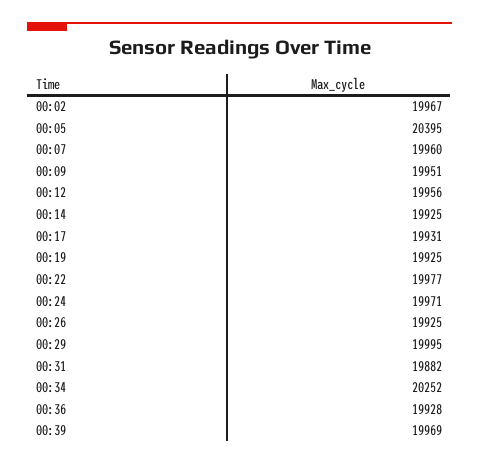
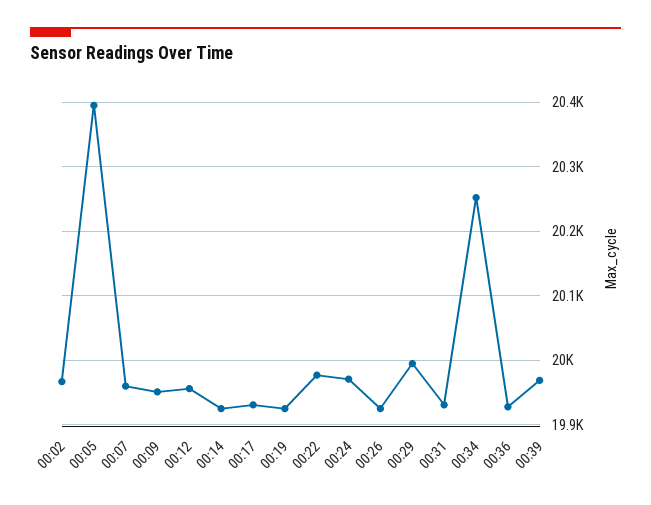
00:31: 19882 -> 19930

